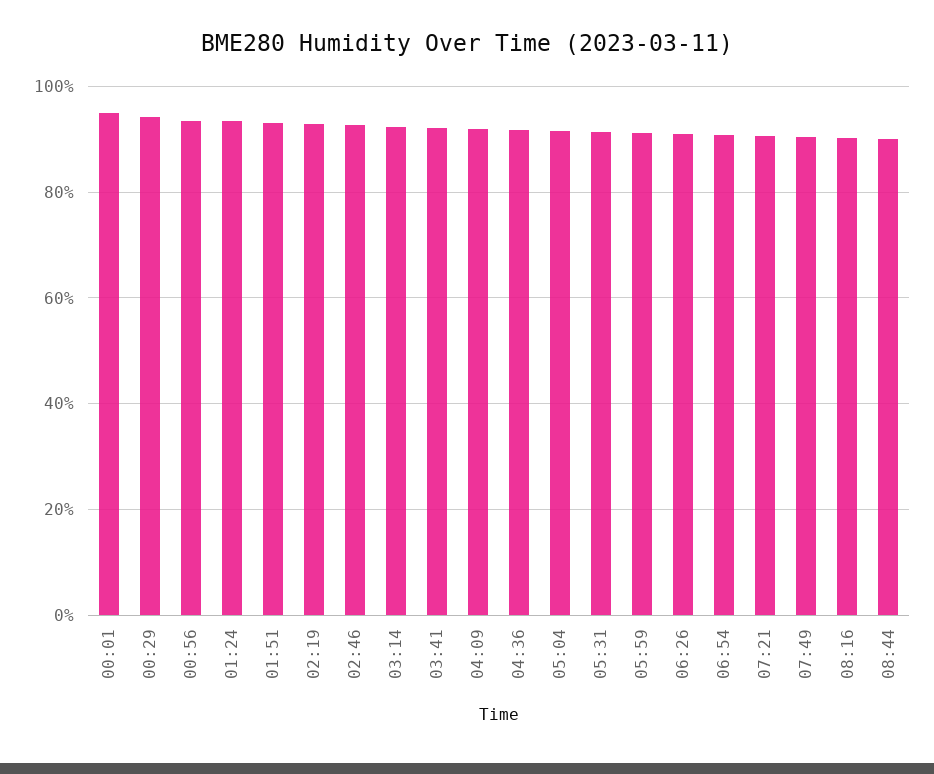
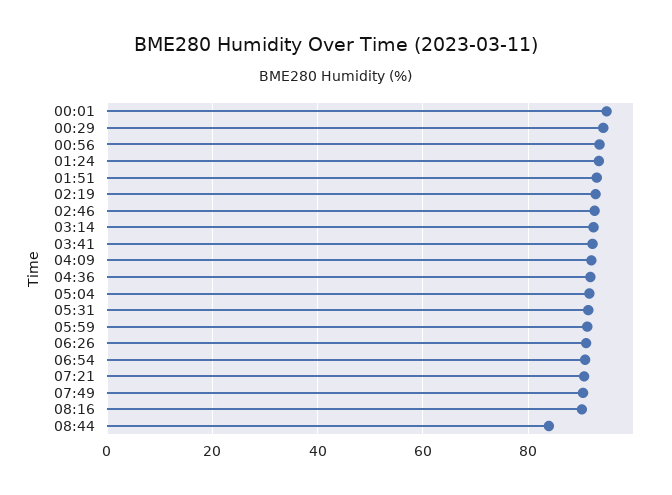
08:44: 90 -> 84

